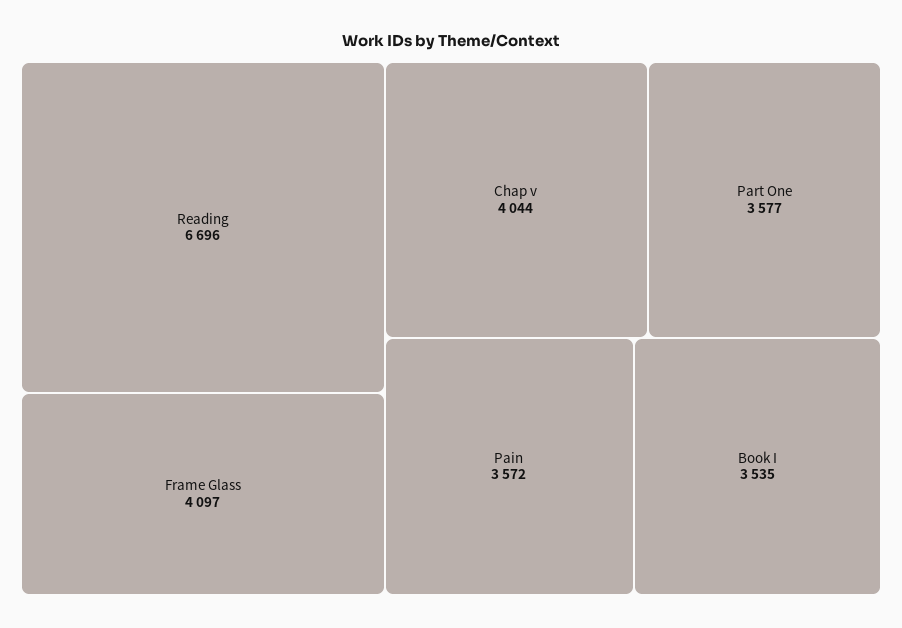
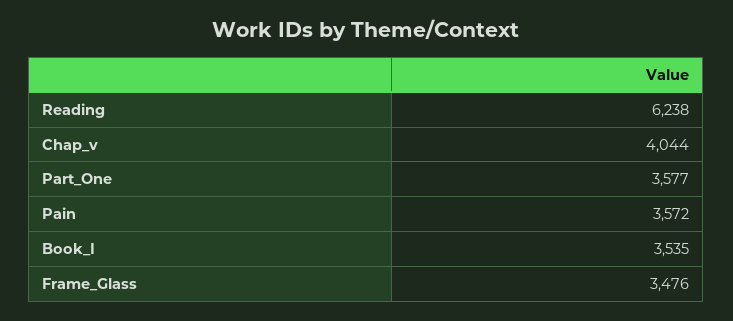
Reading: 6696 -> 6238
Frame Glass: 4097 -> 3476

